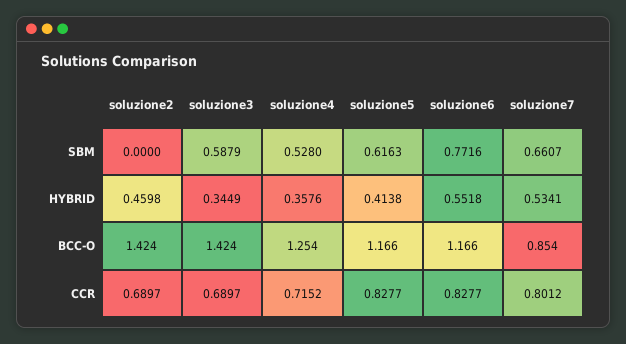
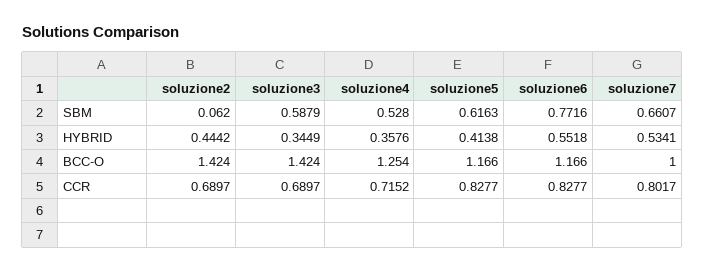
soluzione2, SBM: 0 -> 0.062
soluzione2, HYBRID: 0.4598 -> 0.4442
soluzione7, BCC-O: 0.854 -> 1
soluzione7, CCR: 0.8012 -> 0.8017

